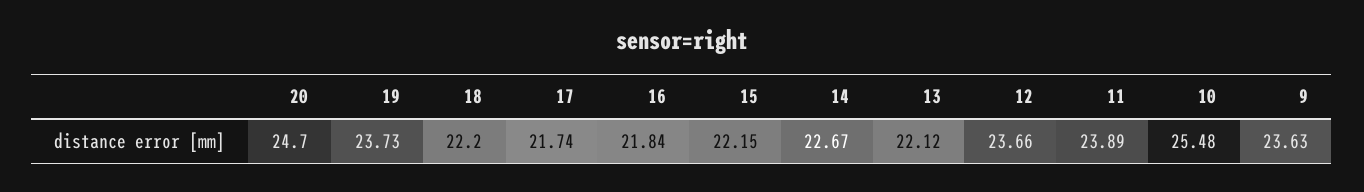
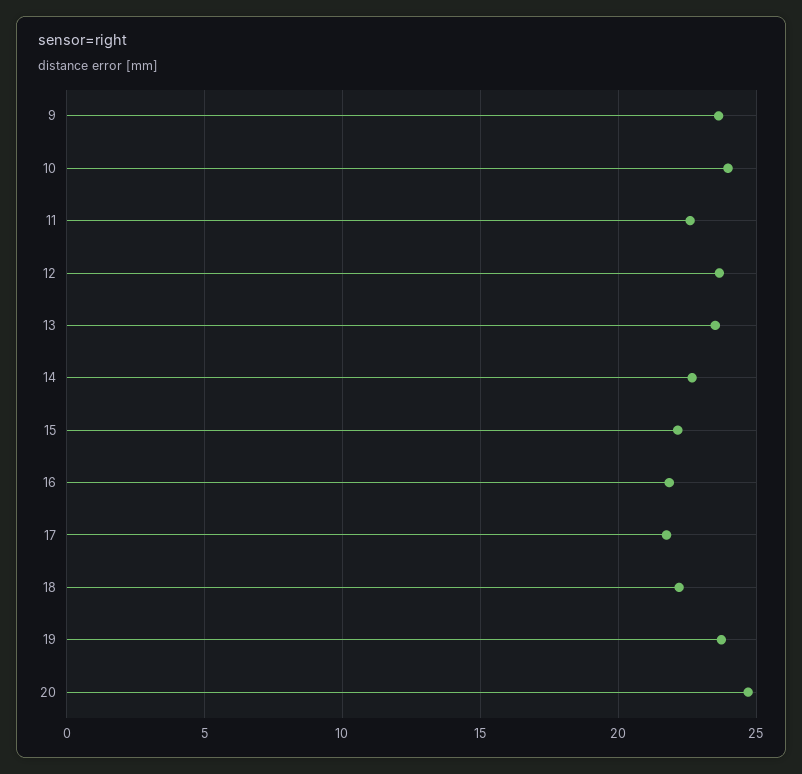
13: 22.12 -> 23.5
11: 23.89 -> 22.5
10: 25.48 -> 24

